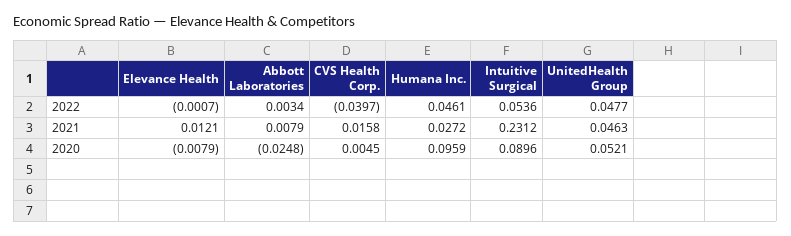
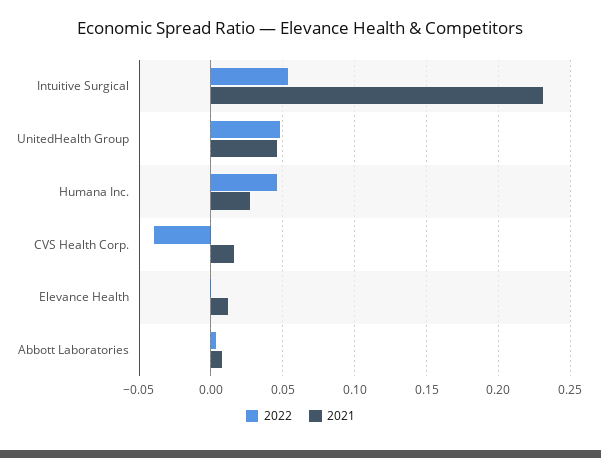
2020, Elevance Health: -0.0079 -> none
2020, Abbott Laboratories: -0.0248 -> none
2020, CVS Health Corp.: 0.0045 -> none
2020, Humana Inc.: 0.0959 -> none
2020, Intuitive Surgical: 0.0896 -> none
2020, UnitedHealth Group: 0.0521 -> none

